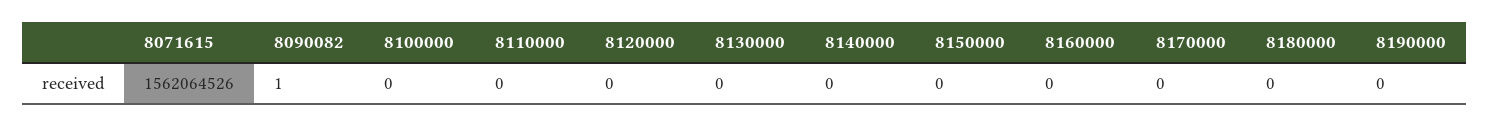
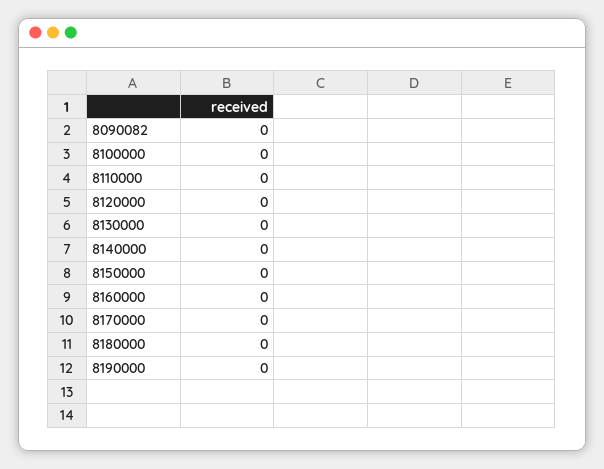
8071615: 1562064526 -> none
8090082: 1 -> 0

